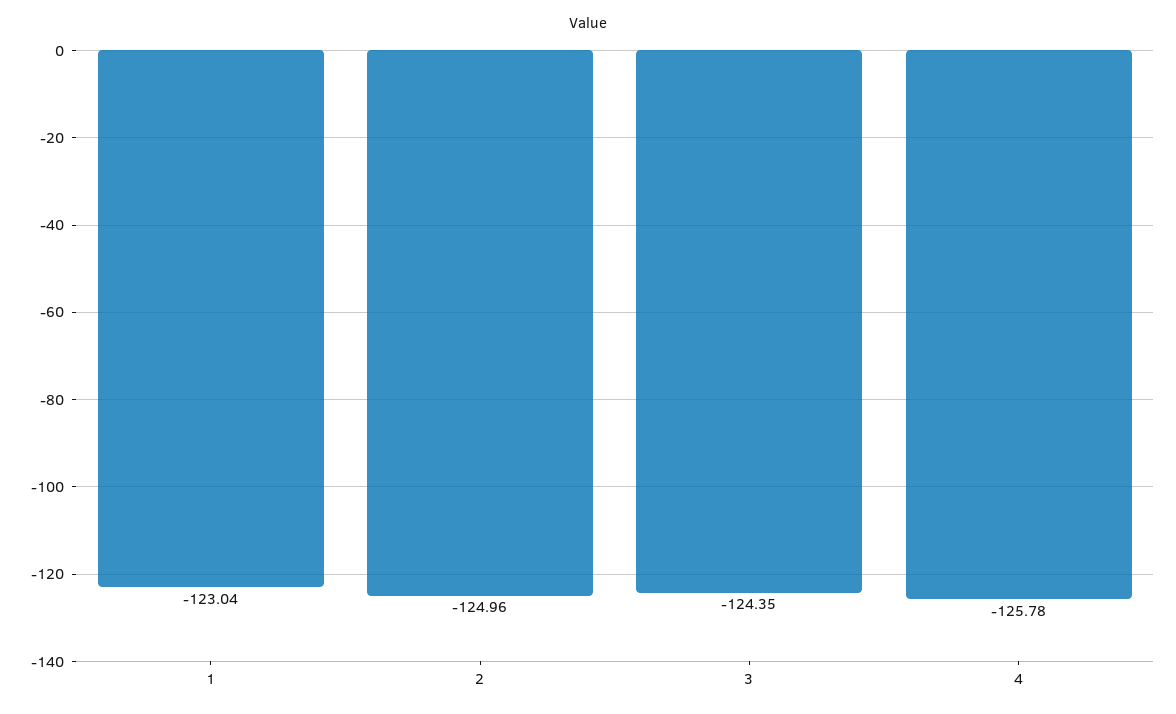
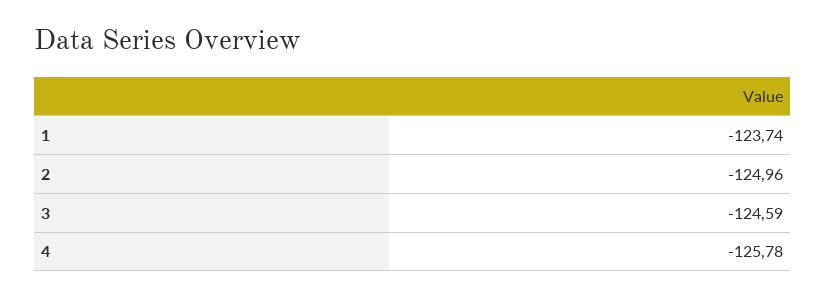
1: -123.04 -> -123.74
3: -124.35 -> -124.59

